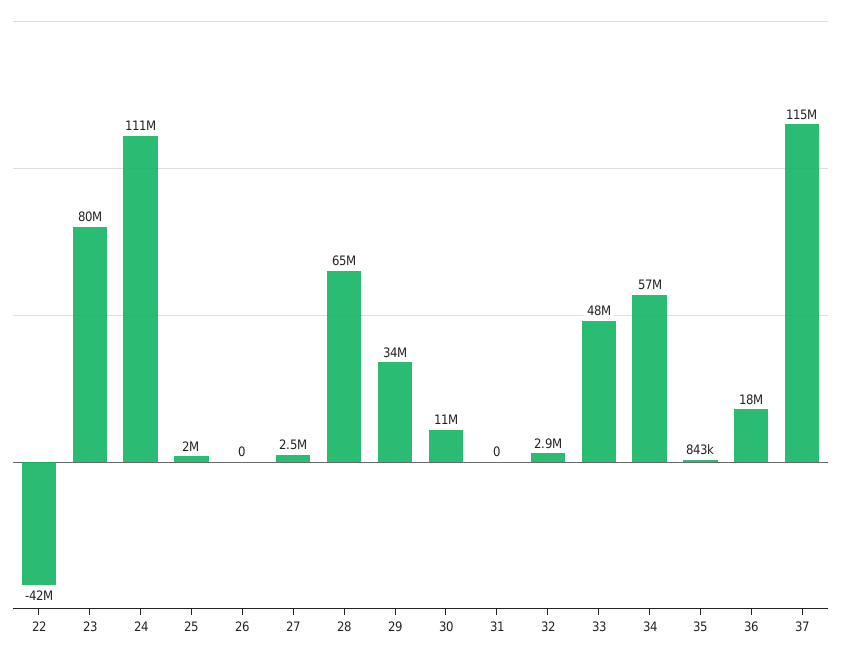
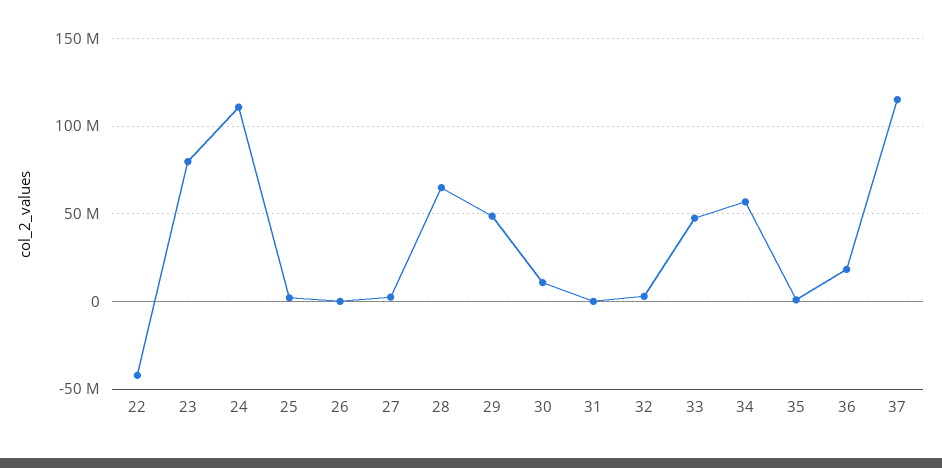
29: 34000000 -> 50000000

